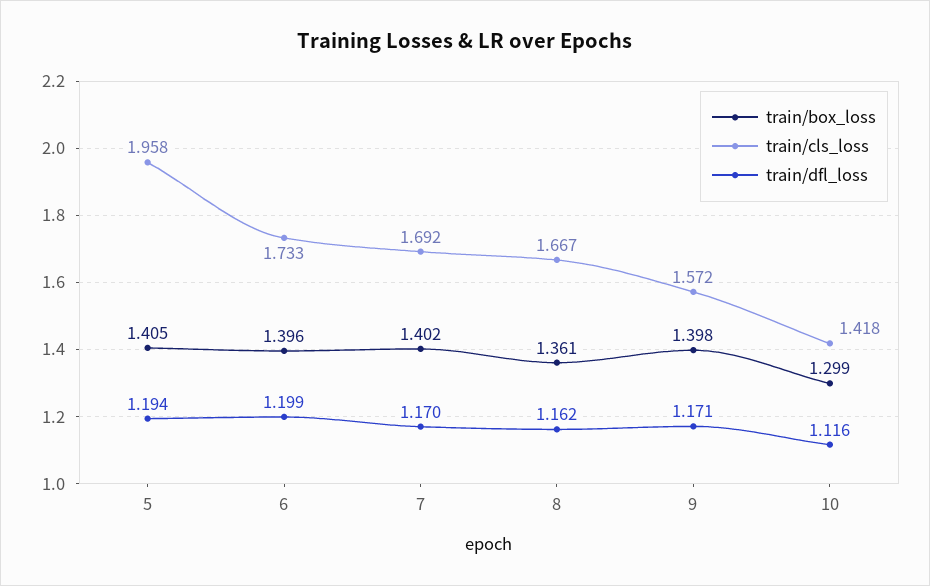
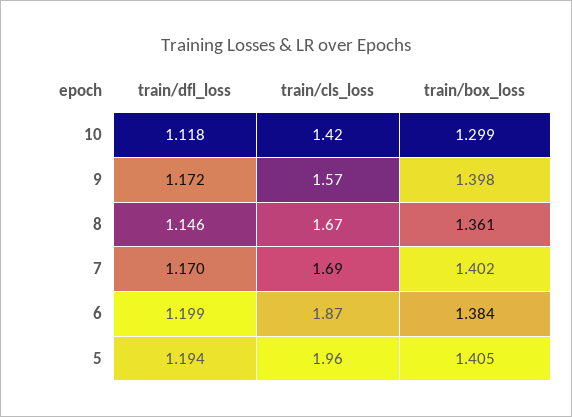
train/box_loss, 6: 1.396 -> 1.384
train/cls_loss, 6: 1.733 -> 1.87
train/dfl_loss, 8: 1.162 -> 1.146
train/dfl_loss, 9: 1.171 -> 1.172
train/dfl_loss, 10: 1.116 -> 1.118

